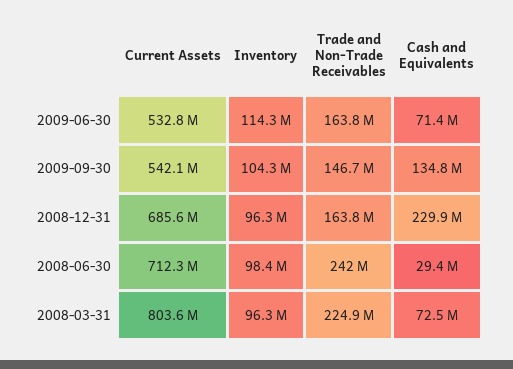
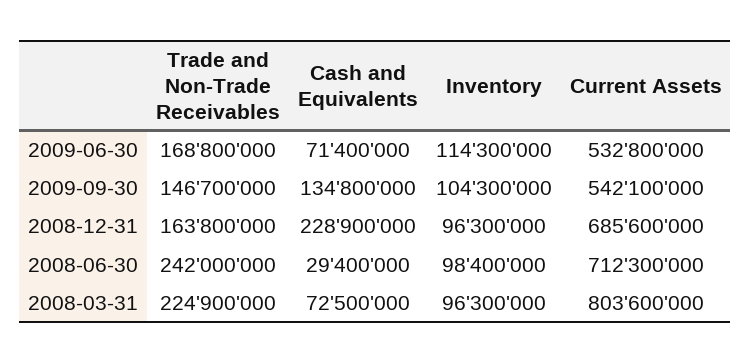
Trade and Non-Trade Receivables, 2009-06-30: 163800000 -> 168800000
Cash and Equivalents, 2008-12-31: 229900000 -> 228900000

